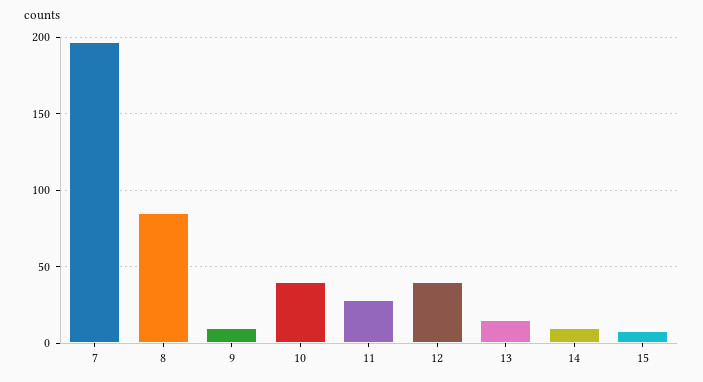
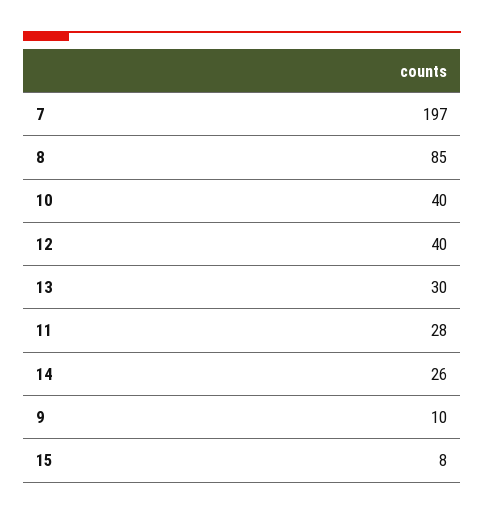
13: 15 -> 30
14: 10 -> 26

